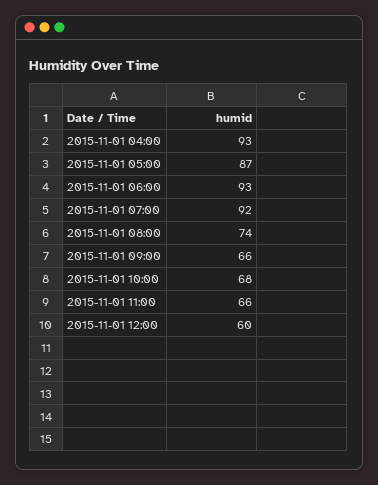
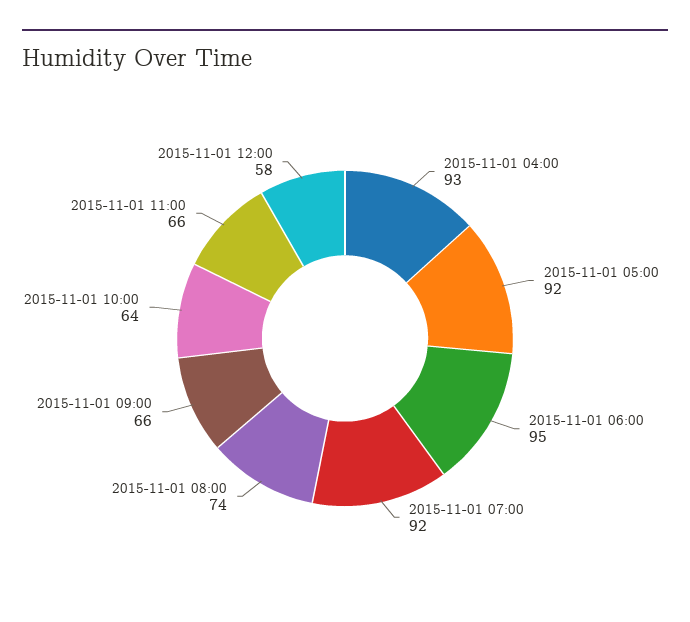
2015-11-01 05:00: 87 -> 92
2015-11-01 06:00: 93 -> 95
2015-11-01 10:00: 68 -> 64
2015-11-01 12:00: 60 -> 58

